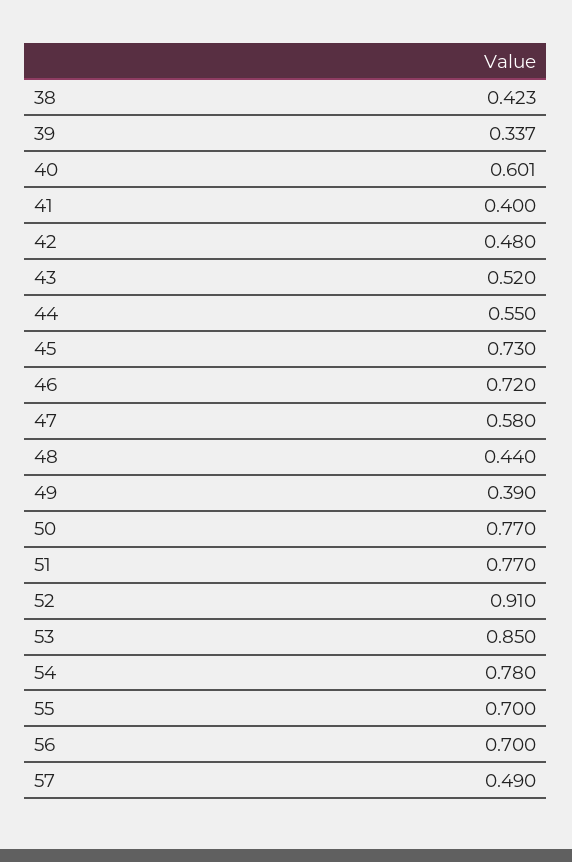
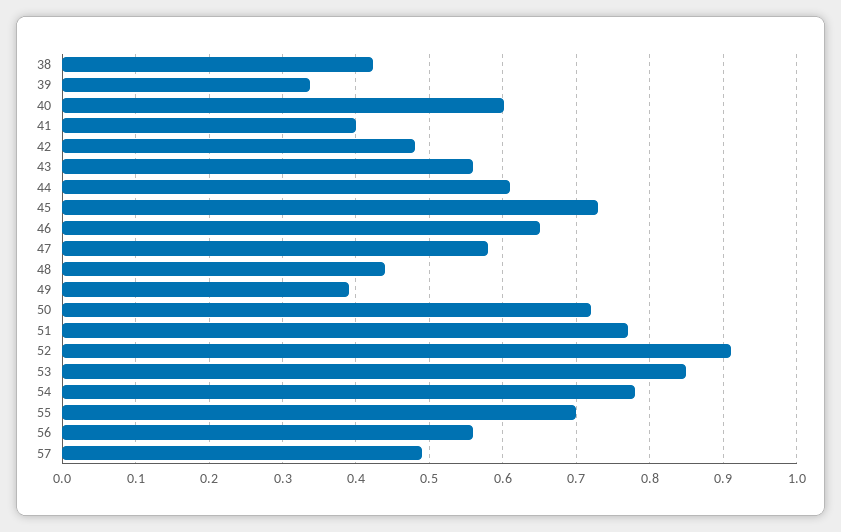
43: 0.52 -> 0.56
44: 0.55 -> 0.61
46: 0.72 -> 0.65
50: 0.77 -> 0.72
56: 0.7 -> 0.56

